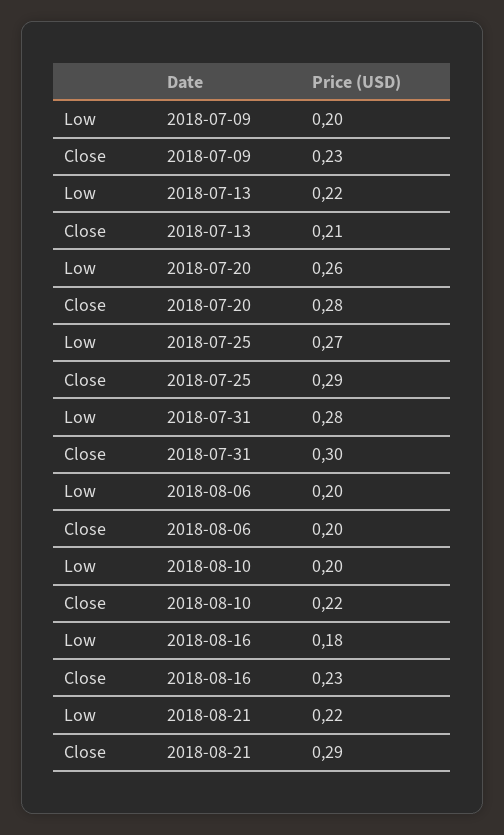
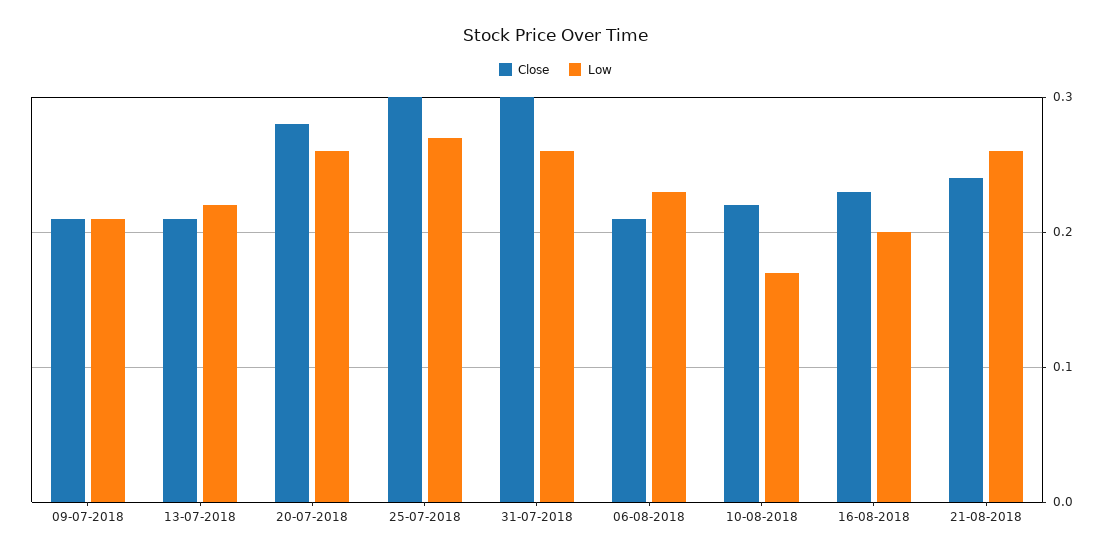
Low, 2018-07-09: 0.2 -> 0.21
Close, 2018-07-09: 0.23 -> 0.21
Close, 2018-07-25: 0.29 -> 0.3
Low, 2018-07-31: 0.28 -> 0.26
Low, 2018-08-06: 0.2 -> 0.23
Close, 2018-08-06: 0.2 -> 0.21
Low, 2018-08-10: 0.2 -> 0.17
Low, 2018-08-16: 0.18 -> 0.2
Low, 2018-08-21: 0.22 -> 0.26
Close, 2018-08-21: 0.29 -> 0.24

